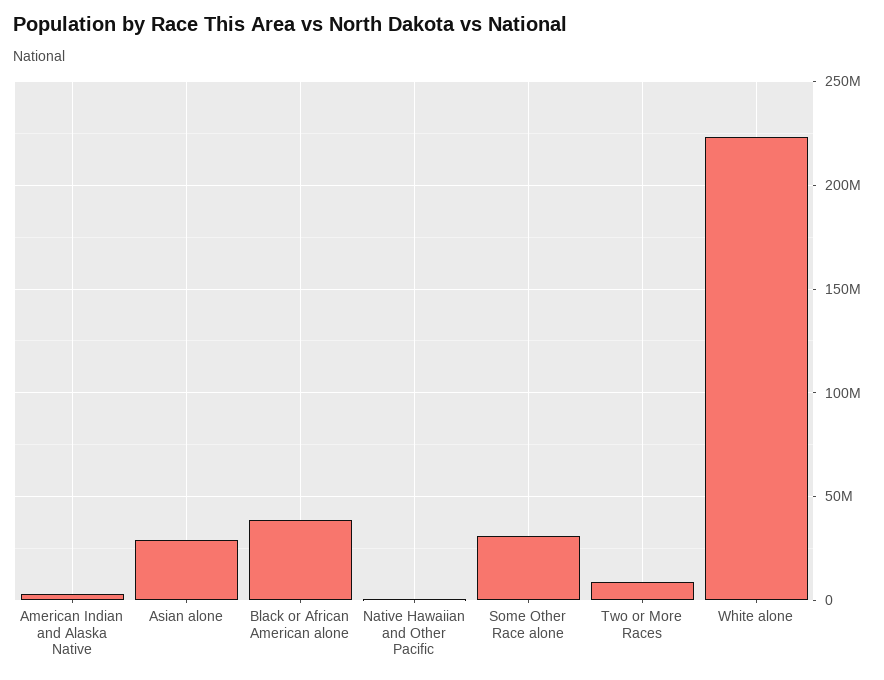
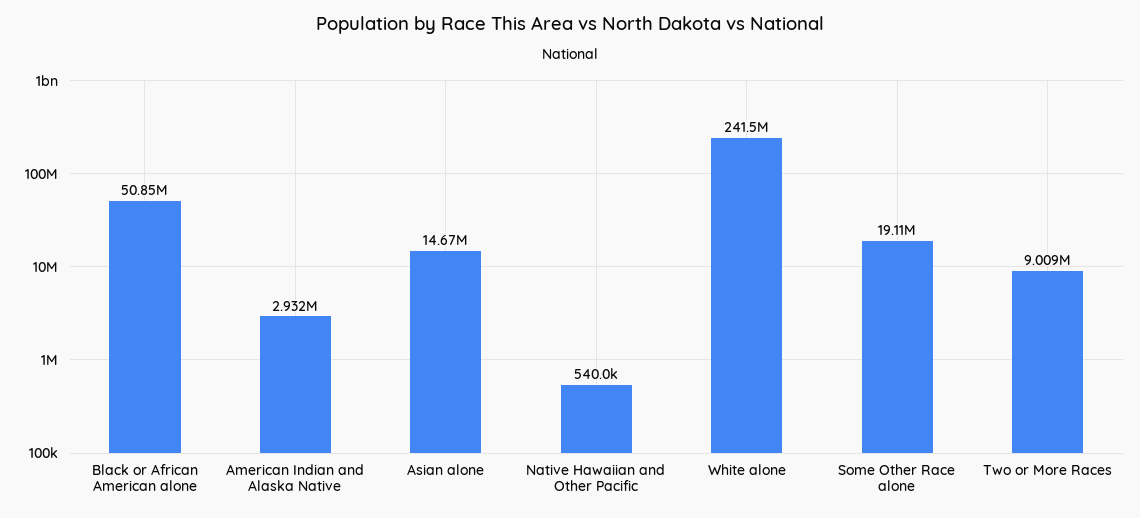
Asian alone: 30000000 -> 14670000
Black or African American alone: 40000000 -> 50850000
Some Other Race alone: 30000000 -> 19110000
White alone: 225000000 -> 241500000

